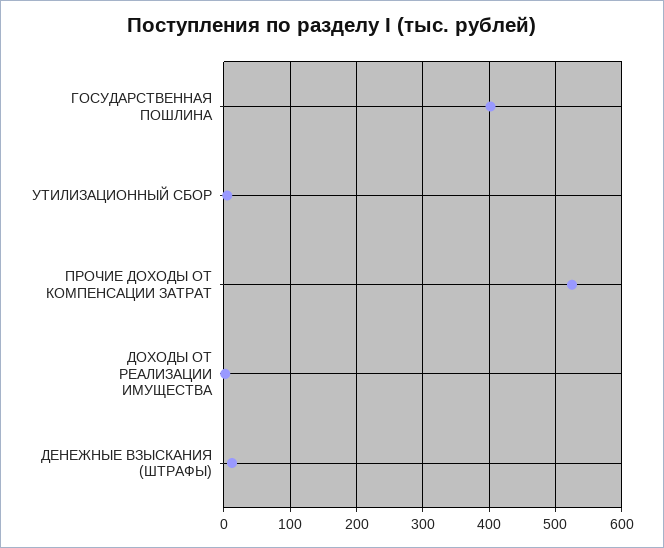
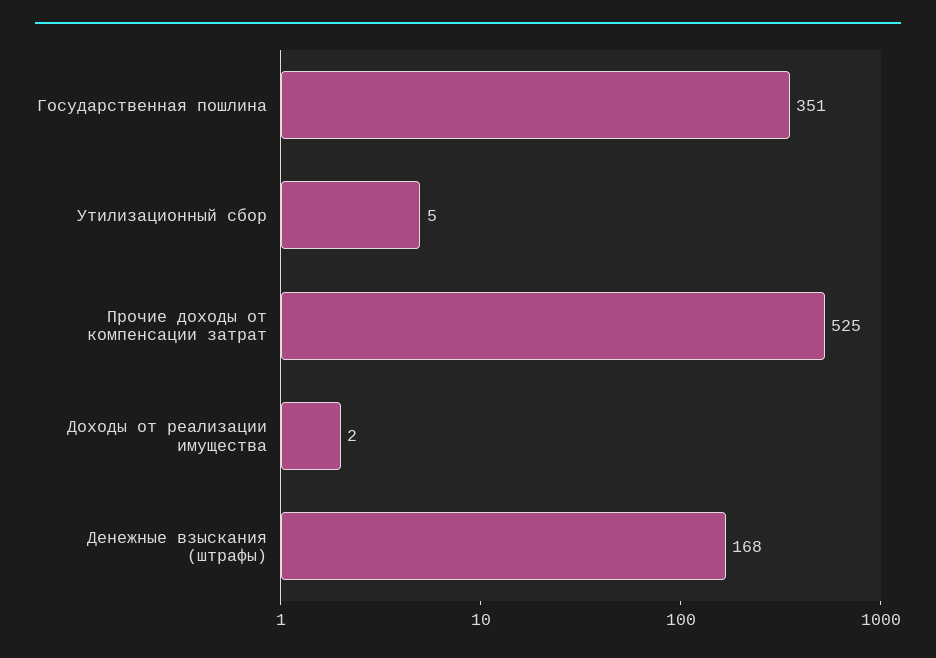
ГОСУДАРСТВЕННАЯ ПОШЛИНА: 400 -> 351
ДЕНЕЖНЫЕ ВЗЫСКАНИЯ (ШТРАФЫ): 10 -> 168

